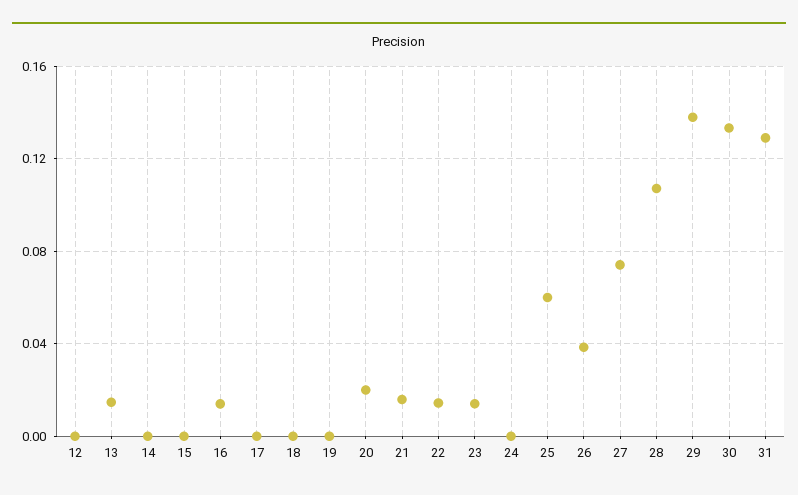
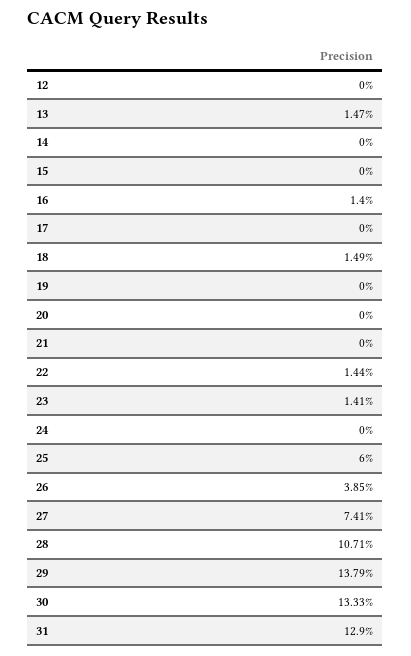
18: 0 -> 0.0149
20: 0.02 -> 0
21: 0.015 -> 0

